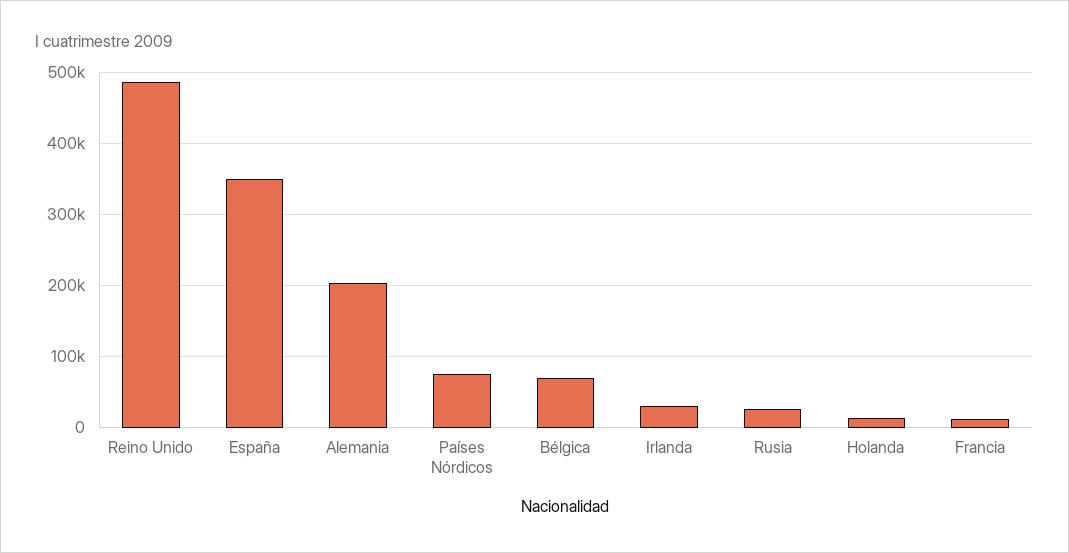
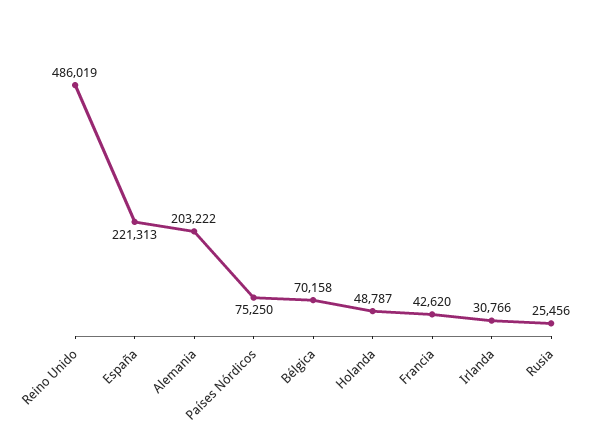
España: 350000 -> 221313
Holanda: 10000 -> 48787
Francia: 10000 -> 42620

